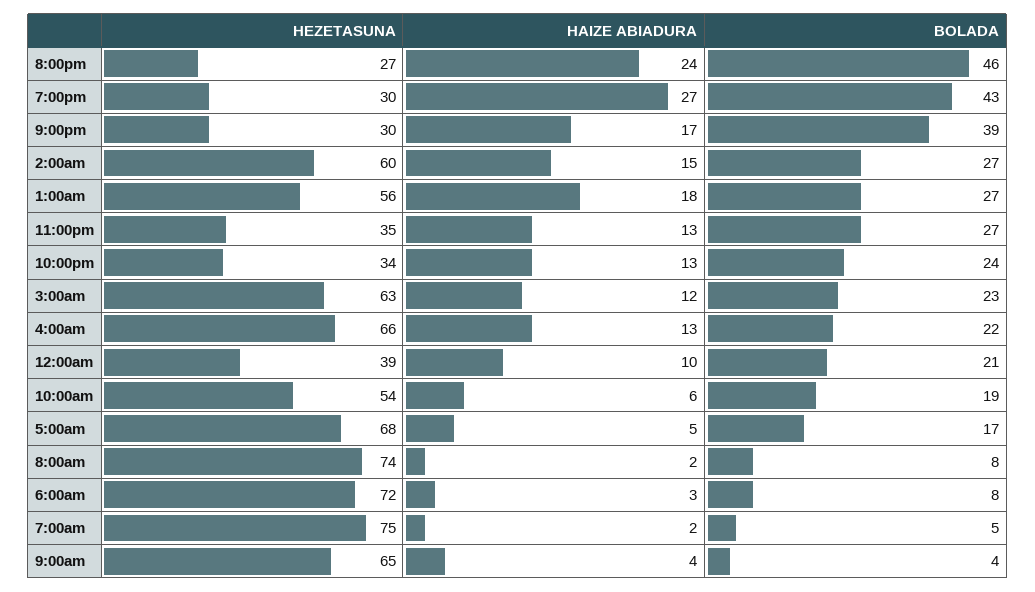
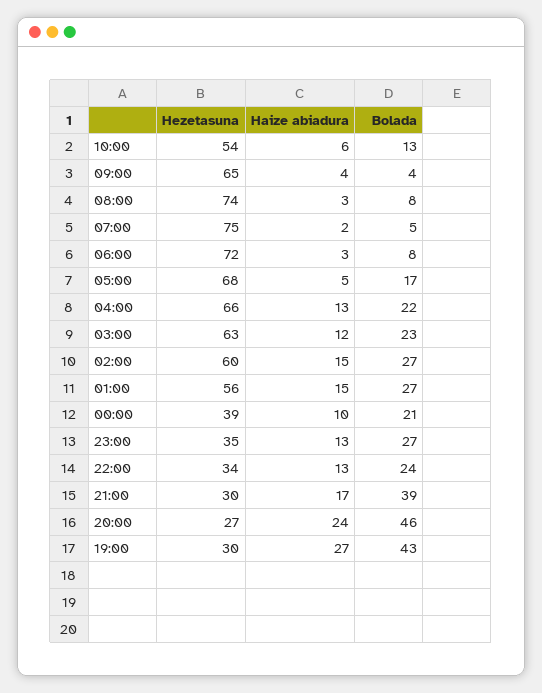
HAIZE ABIADURA, 1:00am: 18 -> 15
BOLADA, 10:00am: 19 -> 13
HAIZE ABIADURA, 8:00am: 2 -> 3

